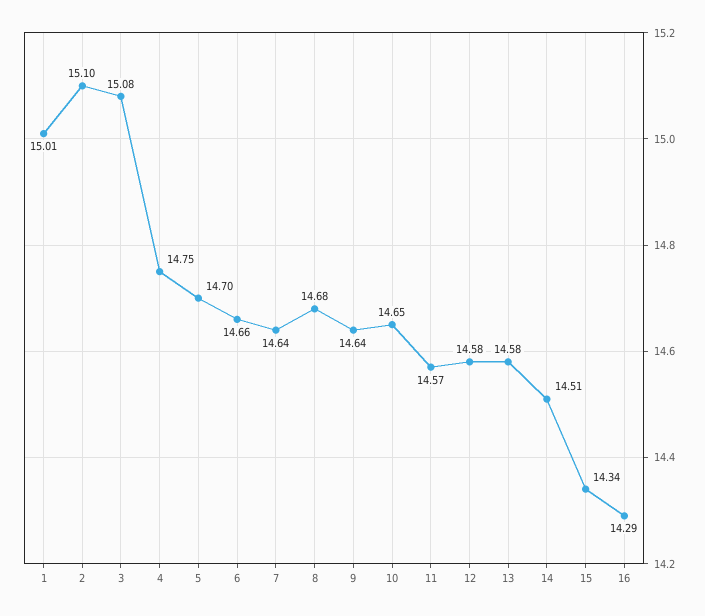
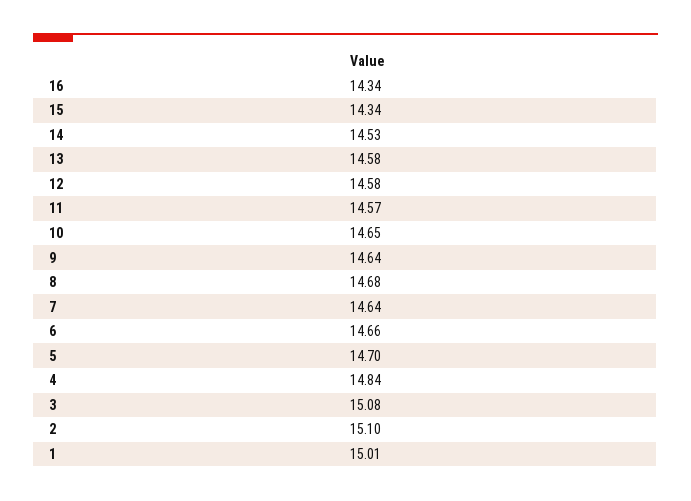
4: 14.75 -> 14.84
14: 14.51 -> 14.53
16: 14.29 -> 14.34

